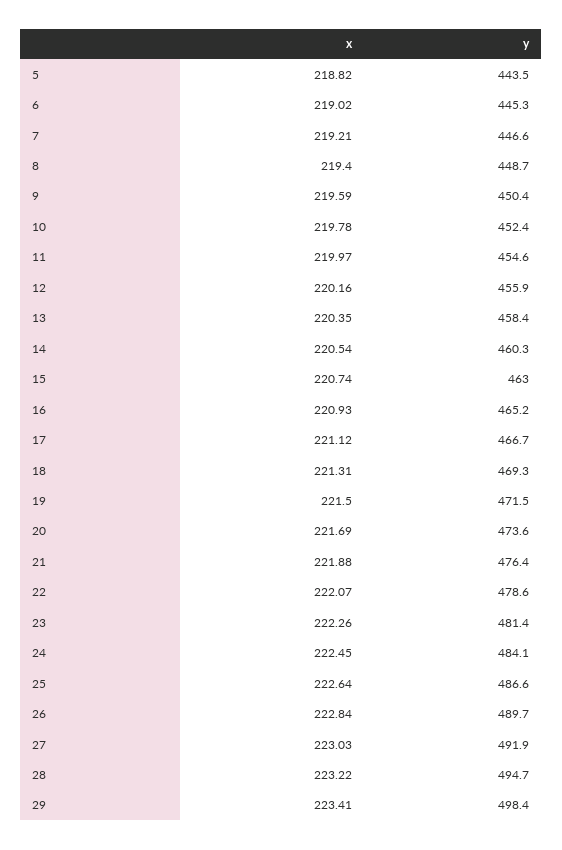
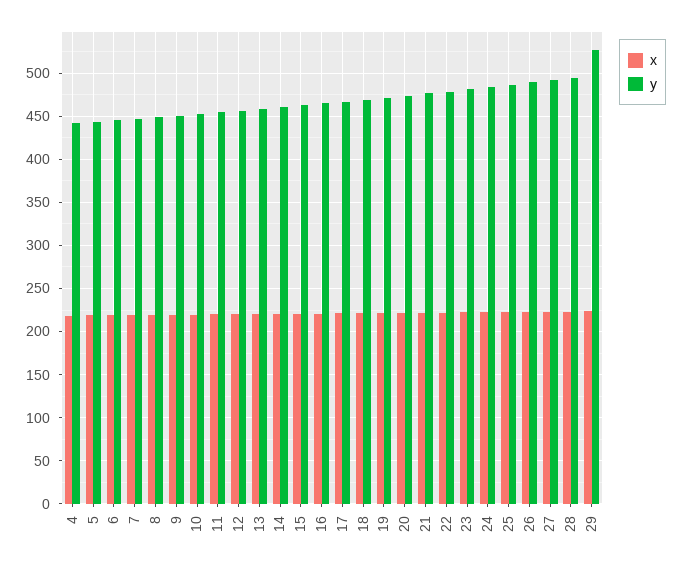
y, 29: 498.4 -> 530
x, 4: none -> 220
y, 4: none -> 440

